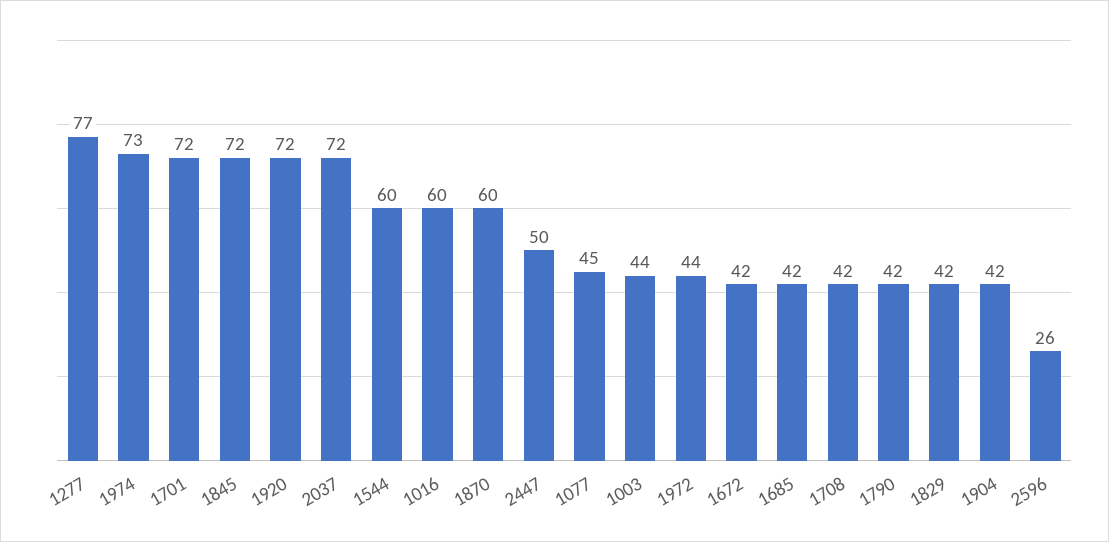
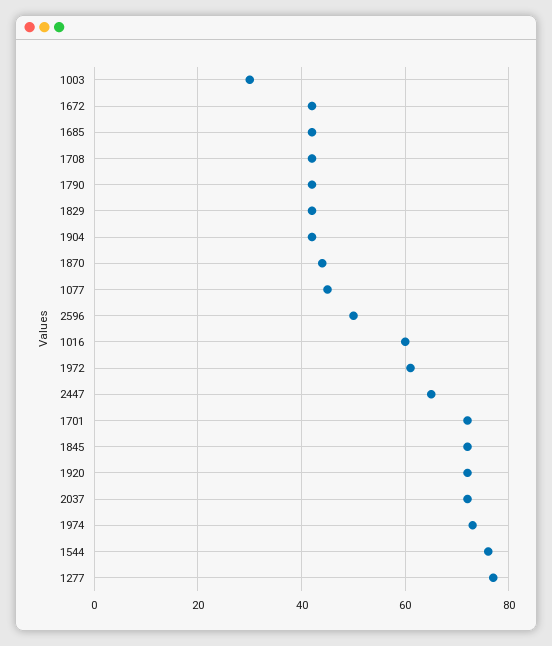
1544: 60 -> 75
1870: 60 -> 45
2447: 50 -> 65
1003: 44 -> 30
1972: 44 -> 60
2596: 26 -> 50

